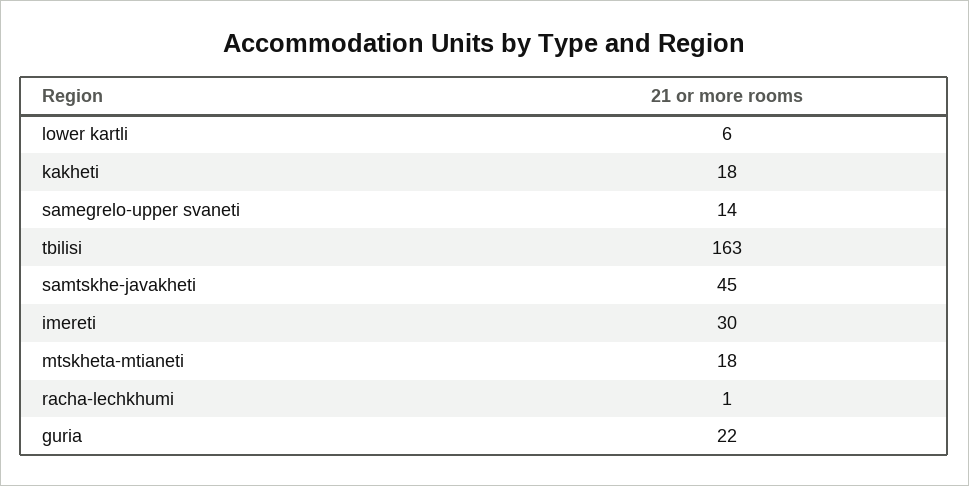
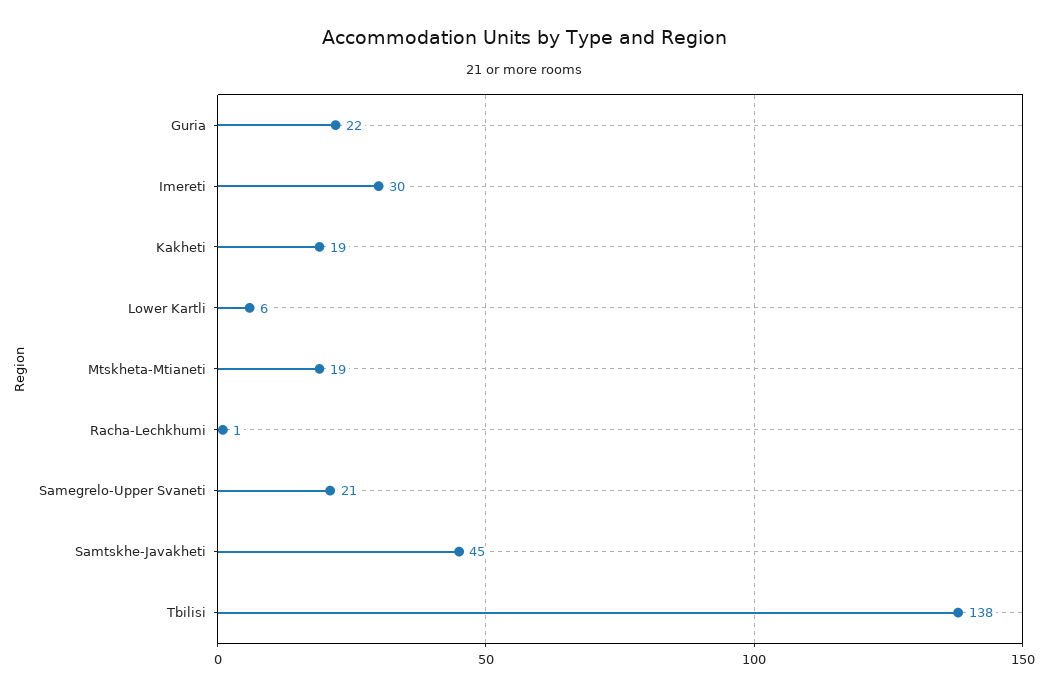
kakheti: 18 -> 19
samegrelo-upper svaneti: 14 -> 21
tbilisi: 163 -> 138
mtskheta-mtianeti: 18 -> 19

